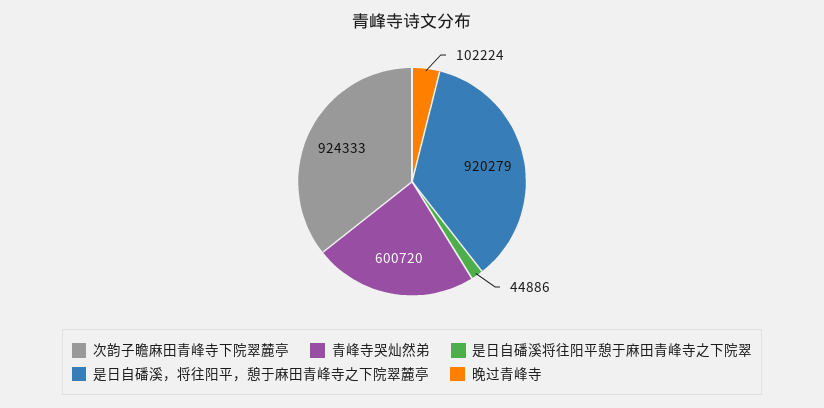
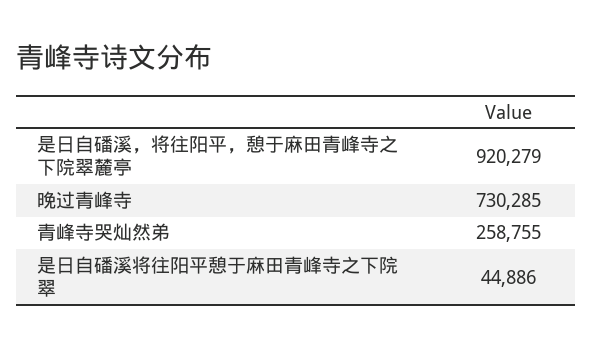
次韵子瞻麻田青峰寺下院翠麓亭: 924333 -> none
青峰寺哭灿然弟: 600720 -> 258755
晚过青峰寺: 102224 -> 730285

